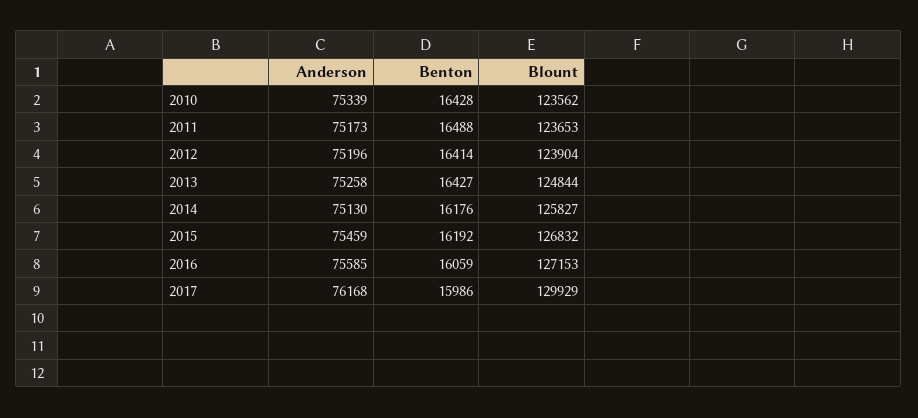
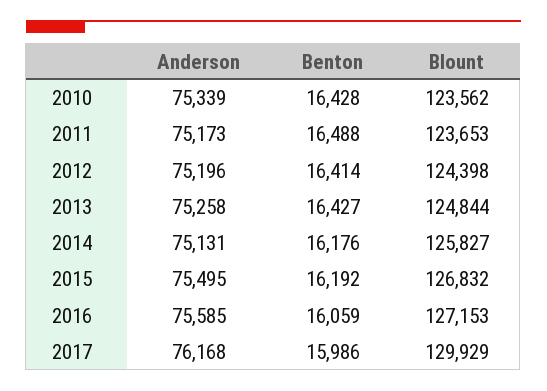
Blount, 2012: 123904 -> 124398
Anderson, 2014: 75130 -> 75131
Anderson, 2015: 75459 -> 75495

